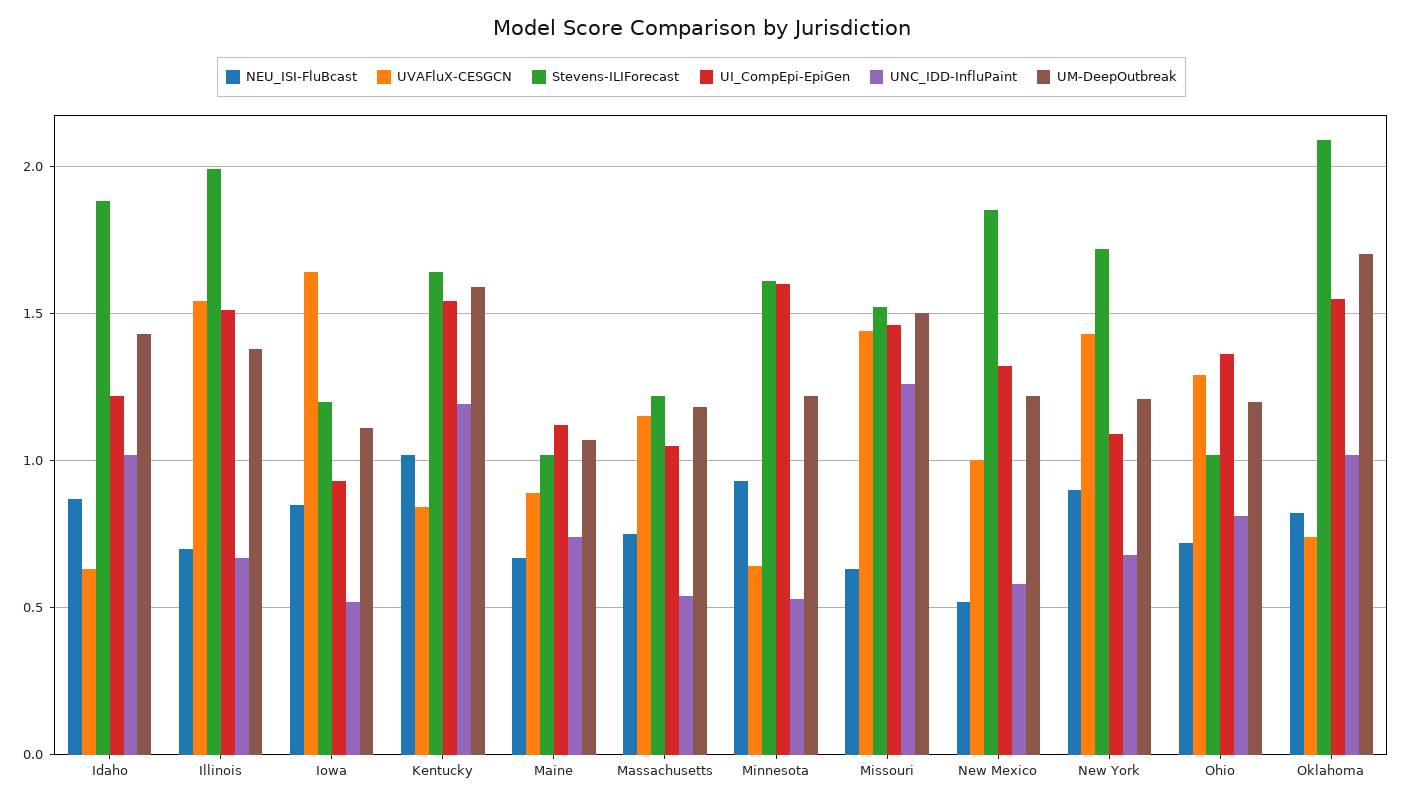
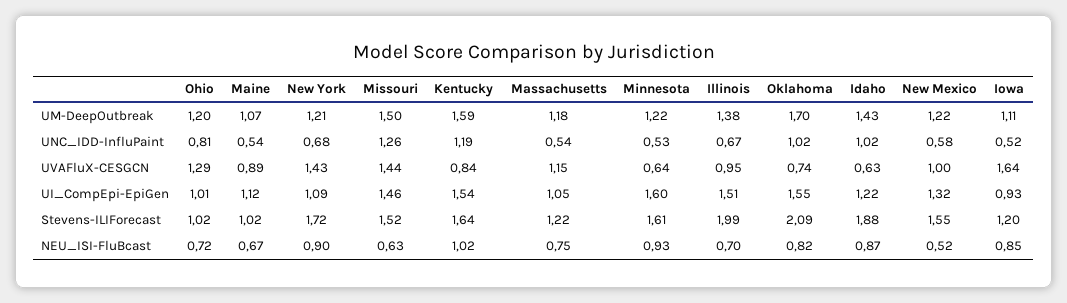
UVAFluX-CESGCN, Illinois: 1.55 -> 0.95
UNC_IDD-InfluPaint, Maine: 0.75 -> 0.54
Stevens-ILIForecast, New Mexico: 1.85 -> 1.55
UI_CompEpi-EpiGen, Ohio: 1.35 -> 1.01

